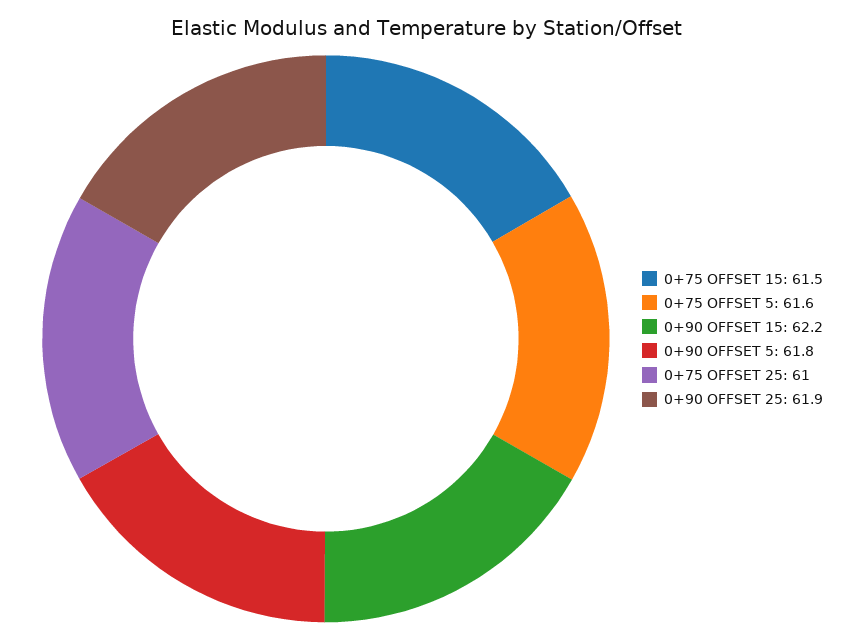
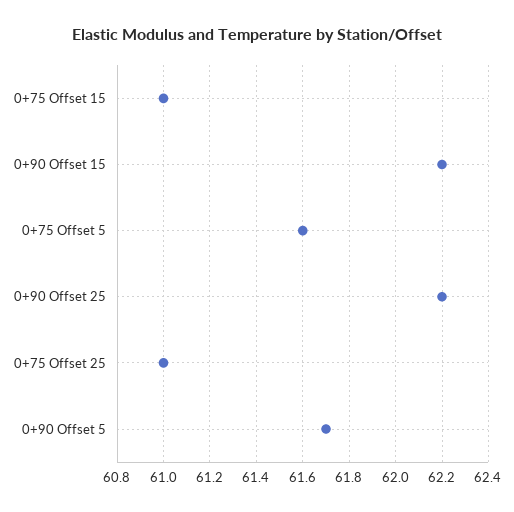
0+75 OFFSET 15: 61.5 -> 61
0+90 OFFSET 5: 61.8 -> 61.7
0+90 OFFSET 25: 61.9 -> 62.2

